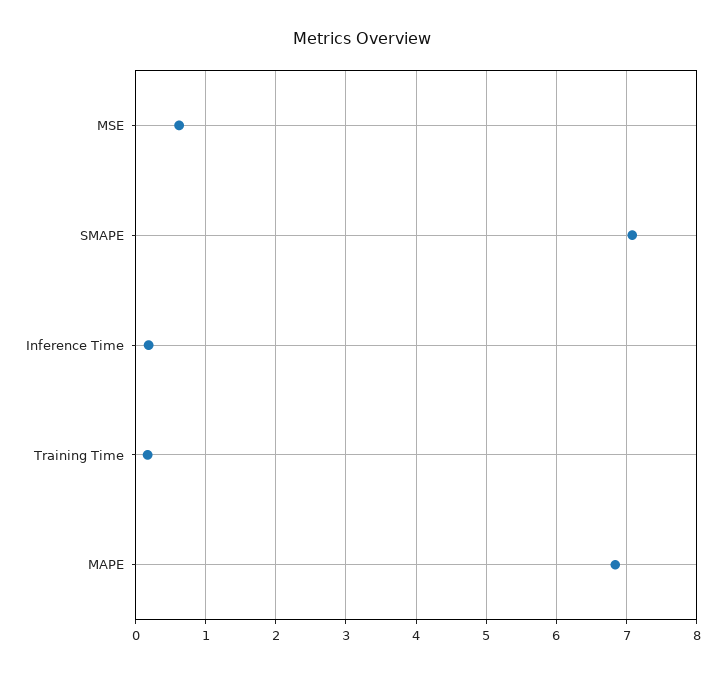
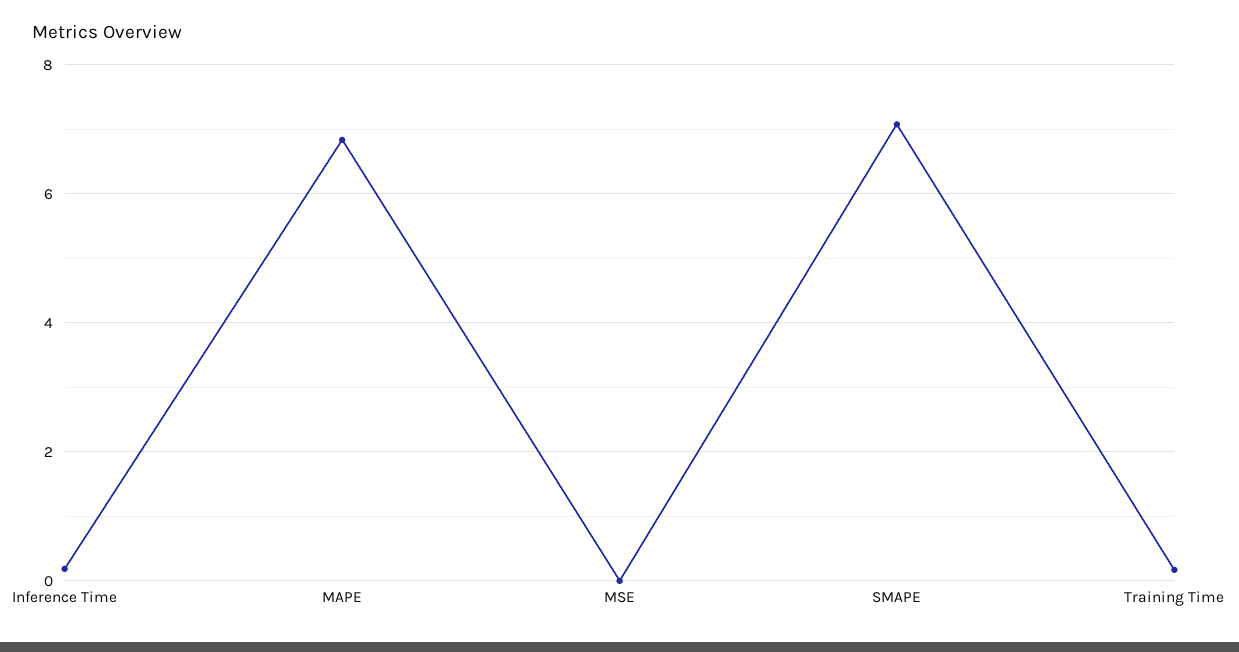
MSE: 0.6 -> 0

